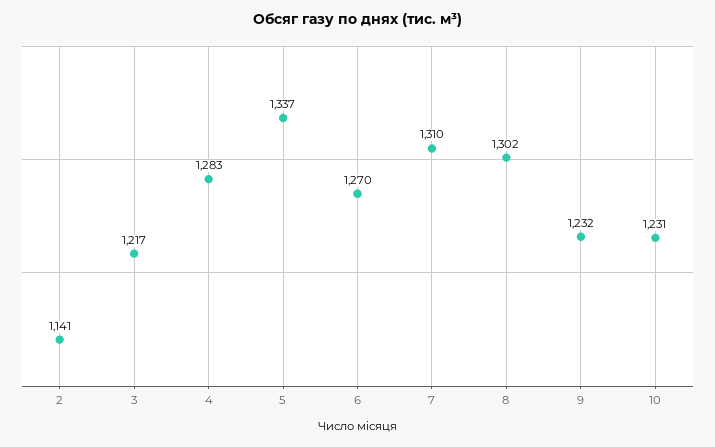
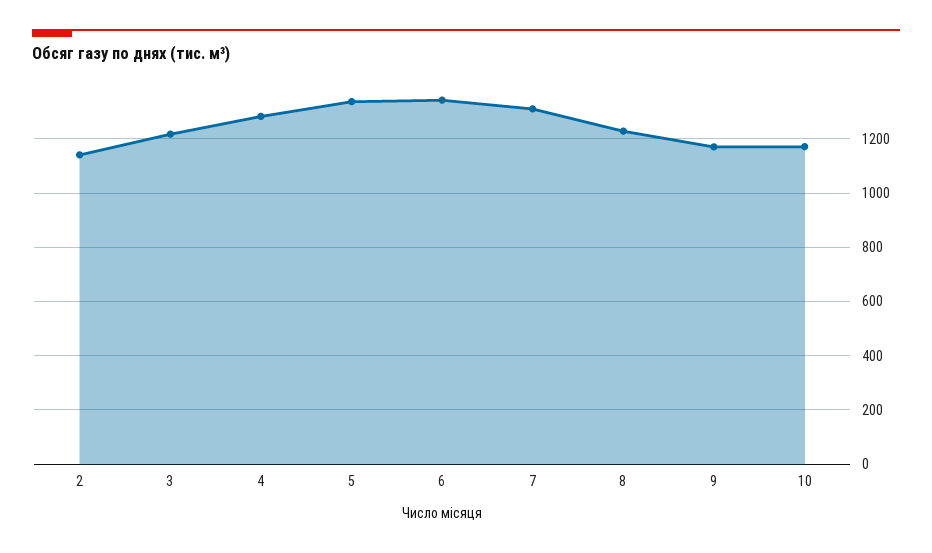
6: 1270 -> 1350
8: 1302 -> 1225
9: 1232 -> 1175
10: 1231 -> 1175

